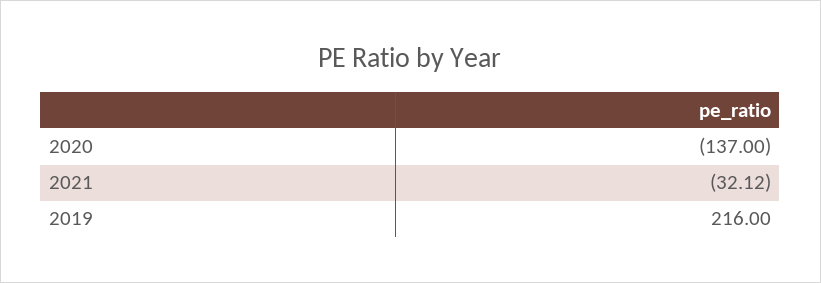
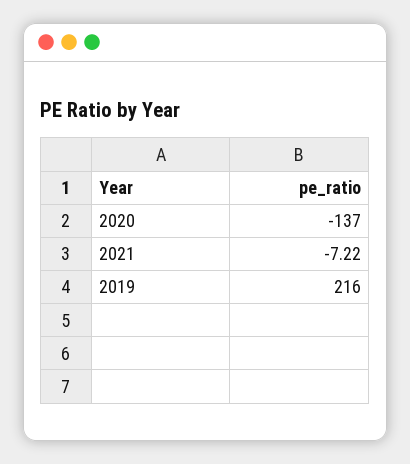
2021: -32.12 -> -7.22

